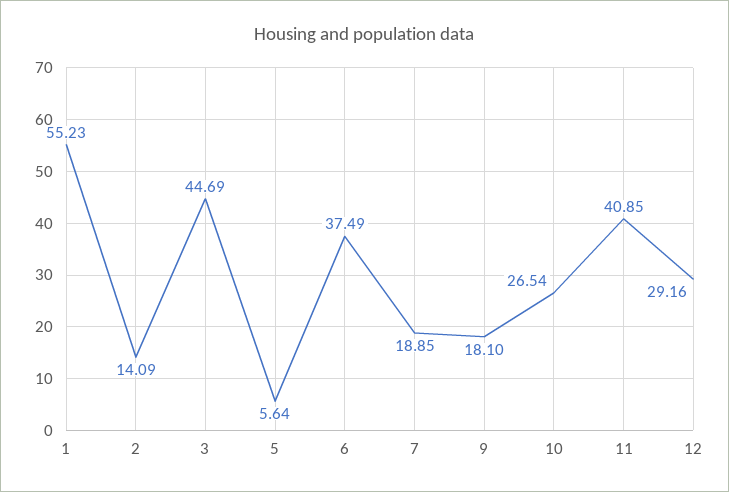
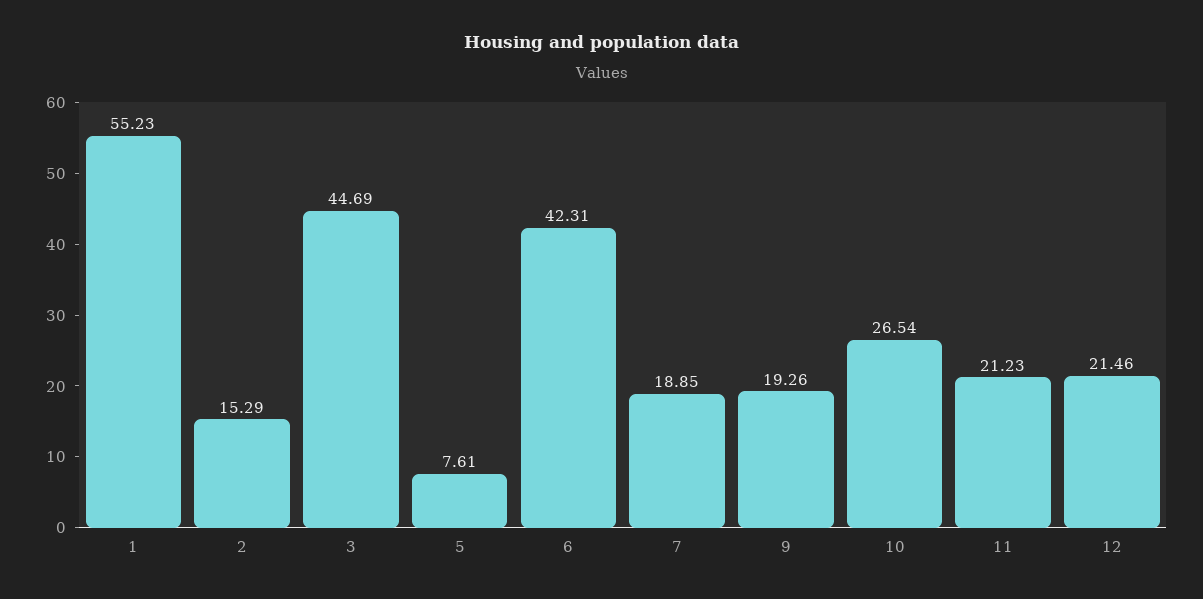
2: 14.09 -> 15.29
5: 5.64 -> 7.61
6: 37.49 -> 42.31
9: 18.1 -> 19.26
11: 40.85 -> 21.23
12: 29.16 -> 21.46

